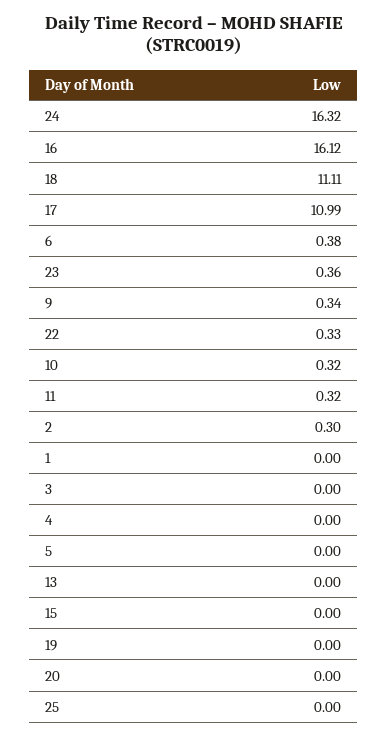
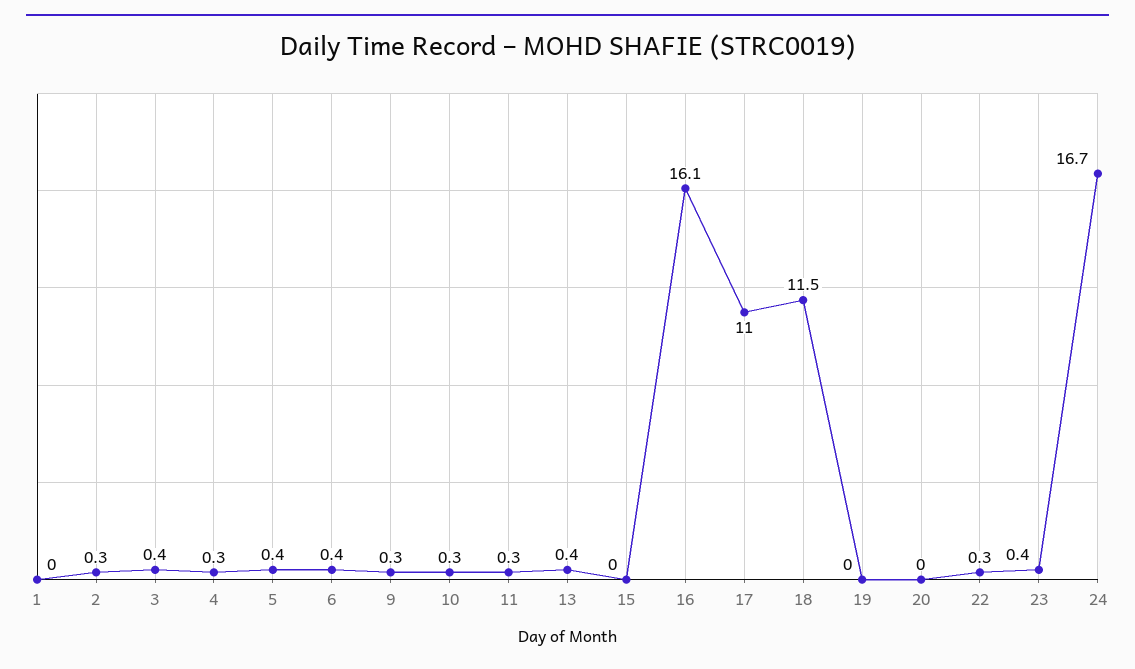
24: 16.32 -> 16.7
18: 11.11 -> 11.5
3: 0 -> 0.4
4: 0 -> 0.3
5: 0 -> 0.4
13: 0 -> 0.4
25: 0 -> none

